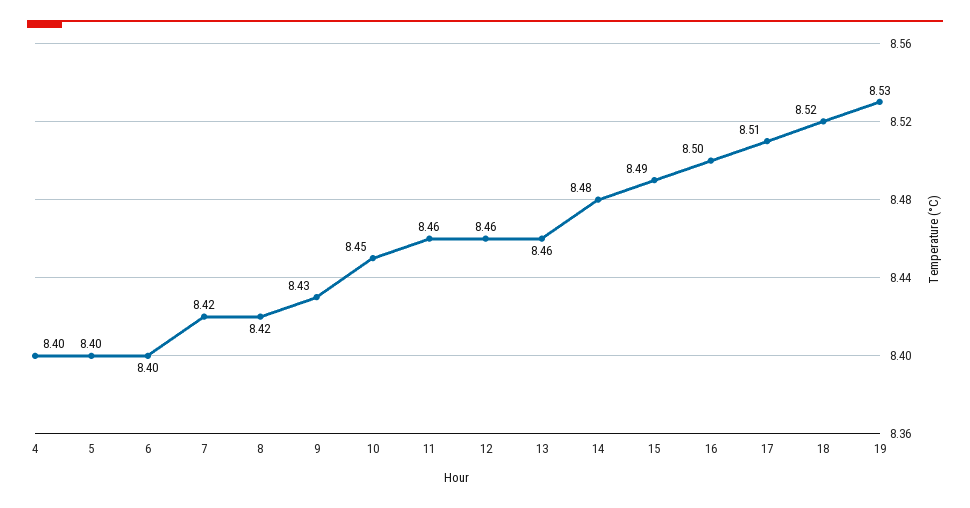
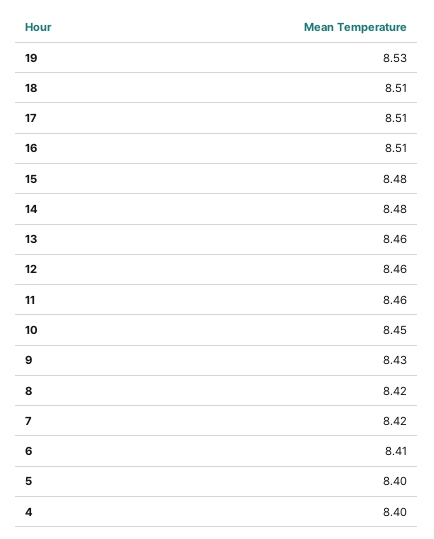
6: 8.4 -> 8.41
15: 8.49 -> 8.48
16: 8.5 -> 8.51
18: 8.52 -> 8.51

